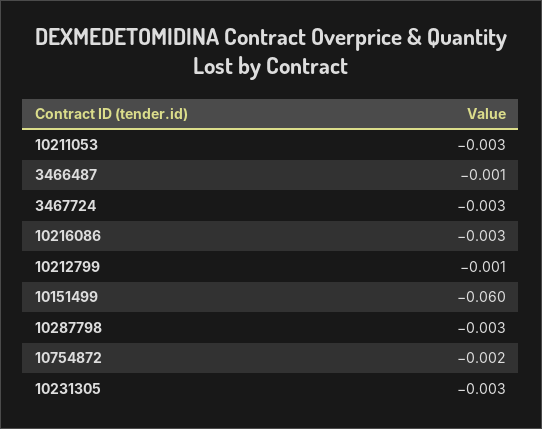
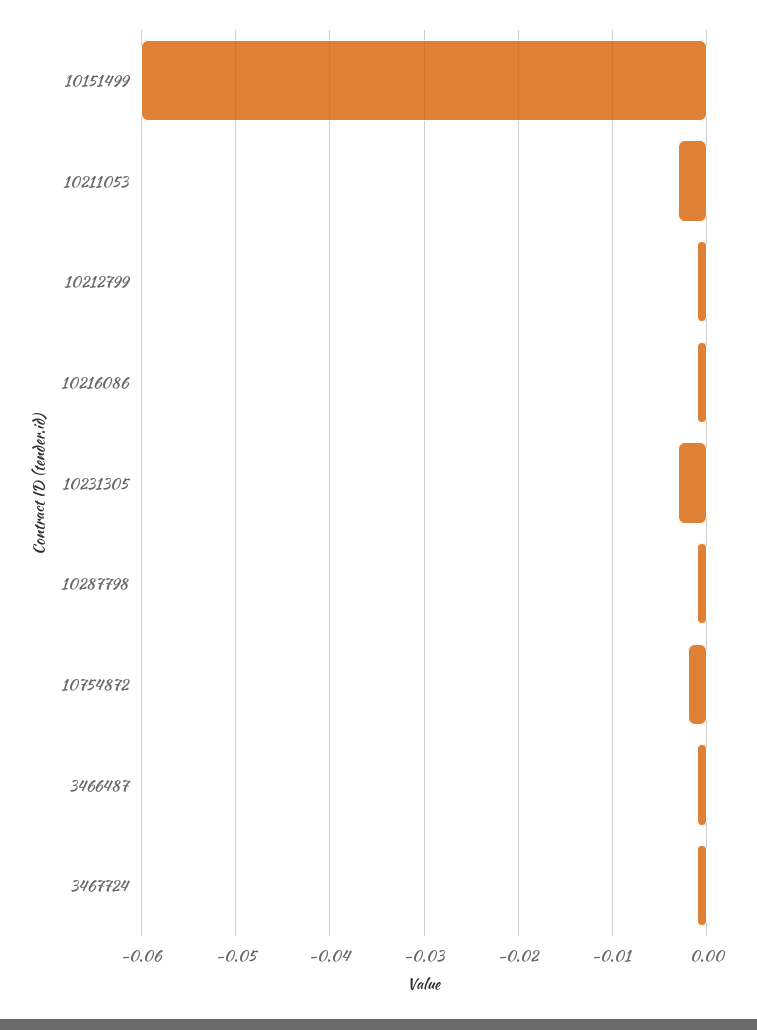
3467724: -0.003 -> -0.001
10216086: -0.003 -> -0.001
10287798: -0.003 -> -0.001

